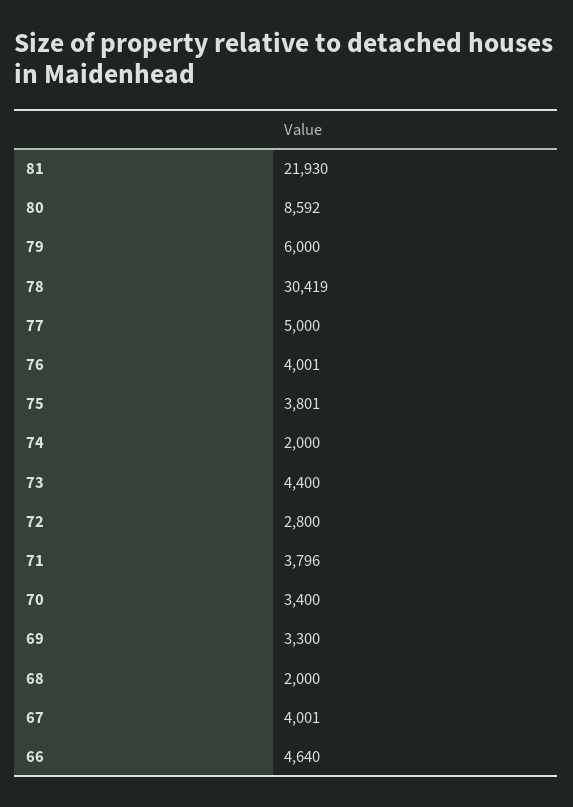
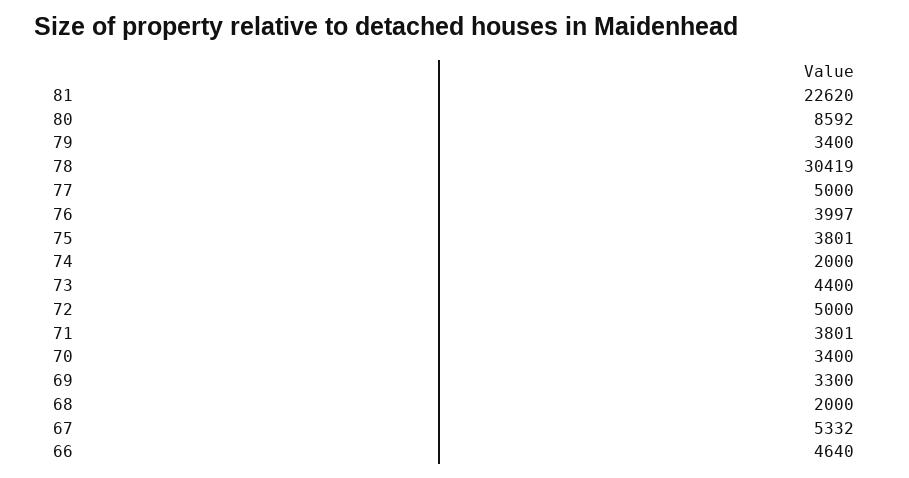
81: 21930 -> 22620
79: 6000 -> 3400
76: 4001 -> 3997
72: 2800 -> 5000
71: 3796 -> 3801
67: 4001 -> 5332

